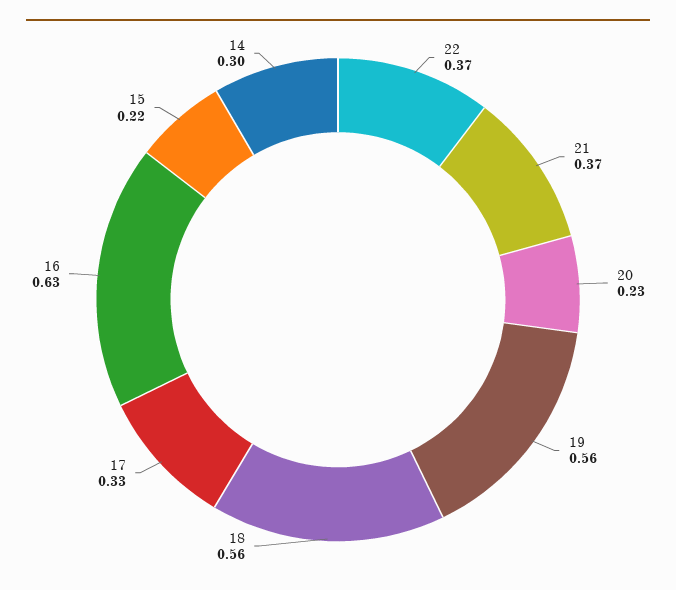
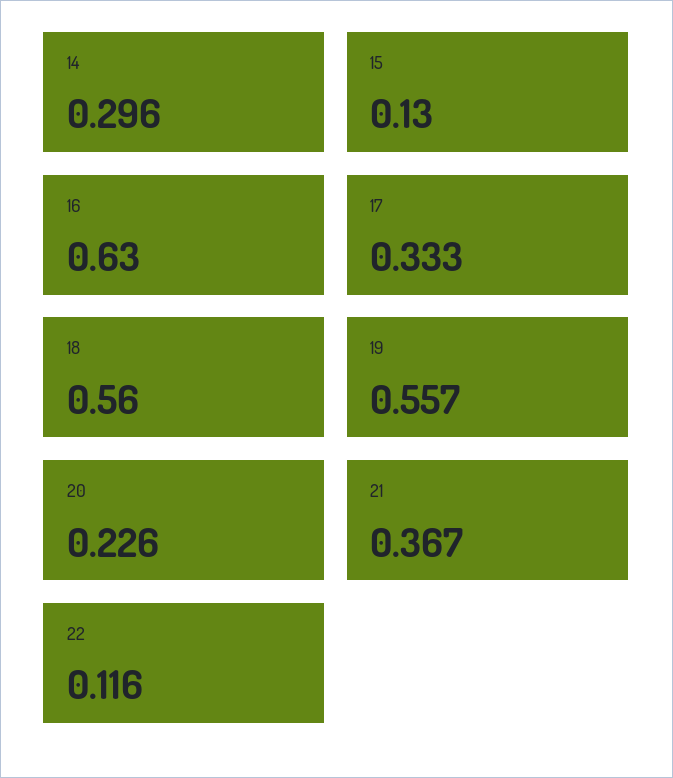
22: 0.37 -> 0.116
15: 0.22 -> 0.13

